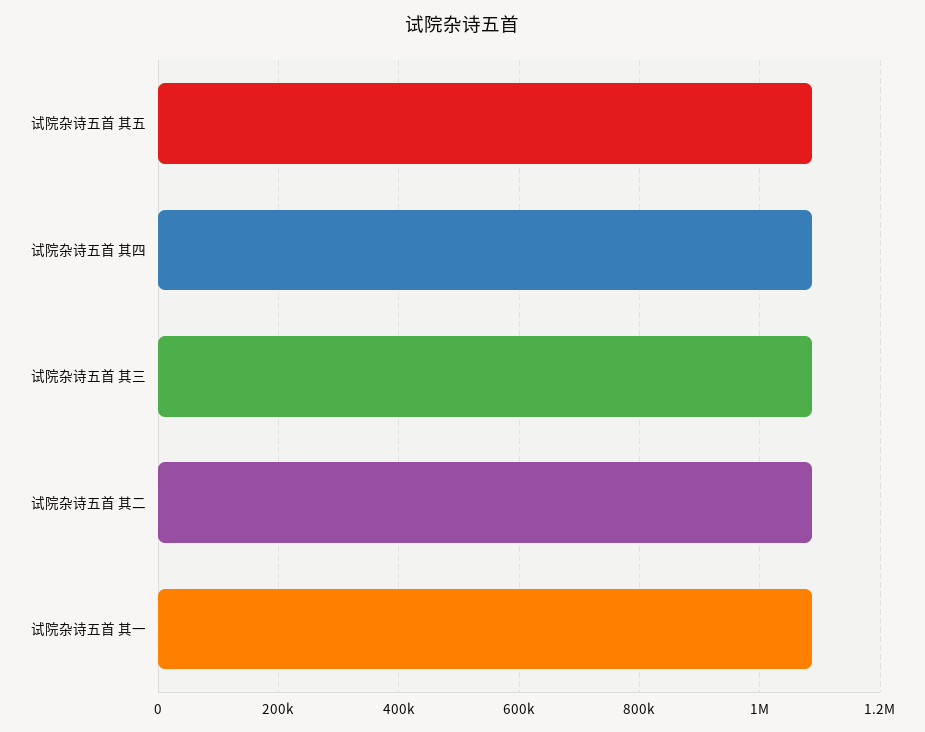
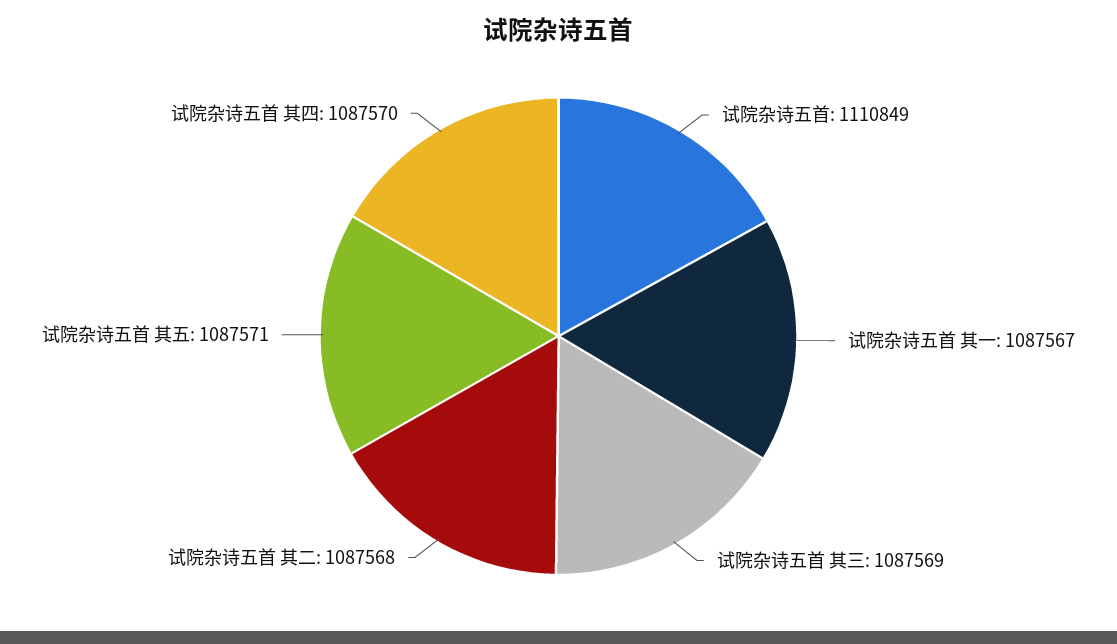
试院杂诗五首: none -> 1110849

